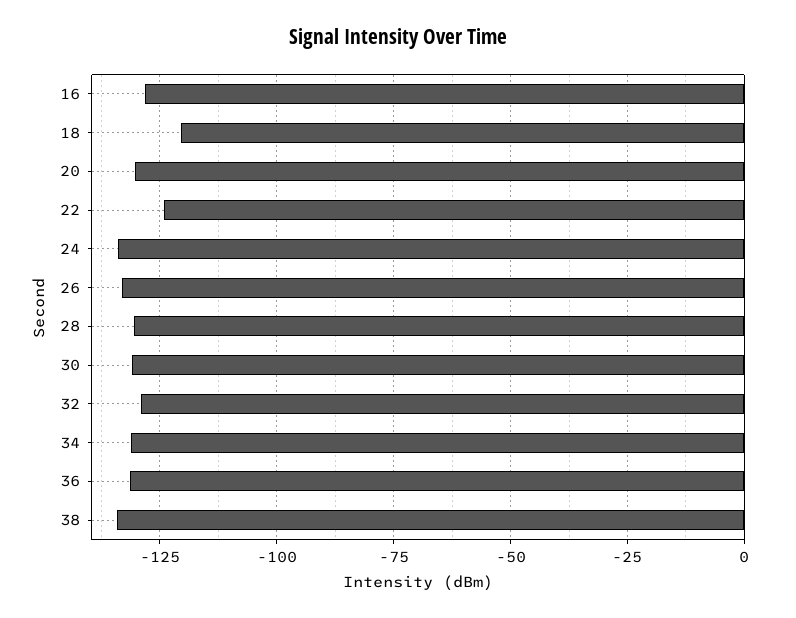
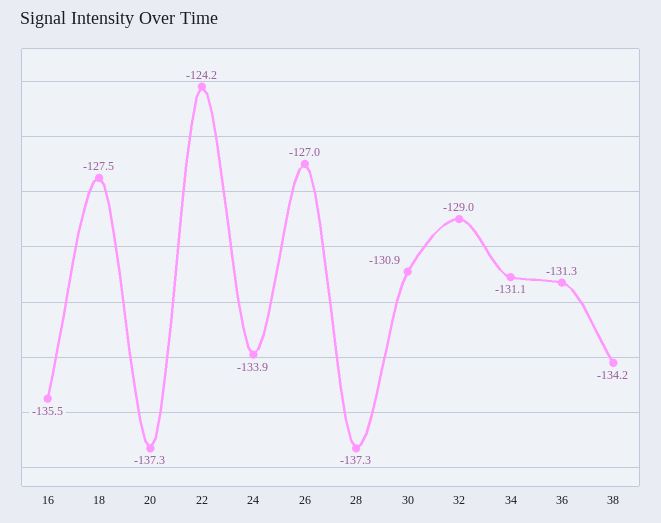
16: -127.5 -> -135.5
18: -120 -> -127.5
20: -130 -> -137.3
26: -132.5 -> -127
28: -130 -> -137.3

